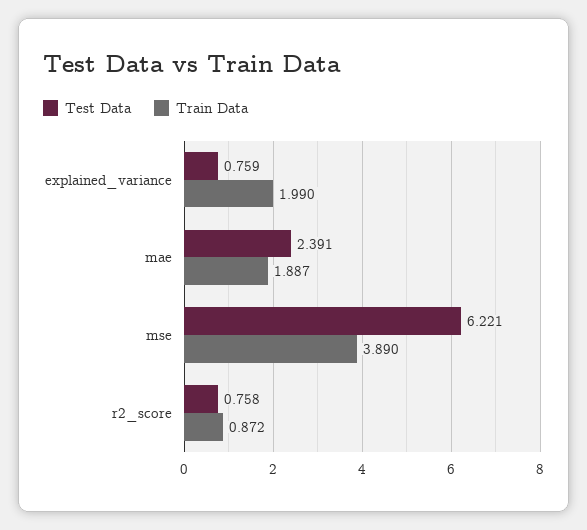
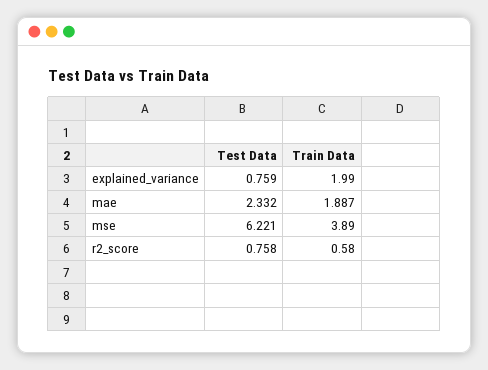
Test Data, mae: 2.391 -> 2.332
Train Data, r2_score: 0.872 -> 0.58

